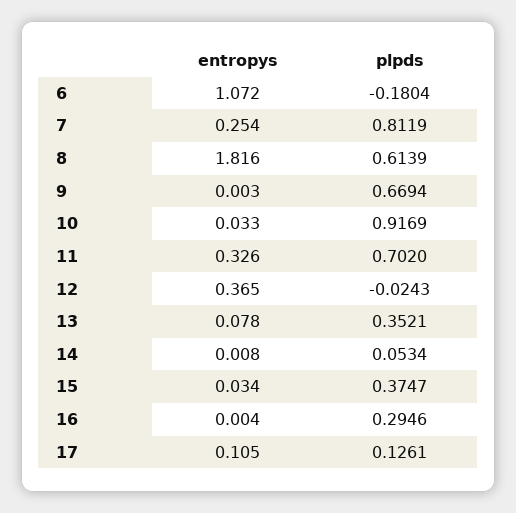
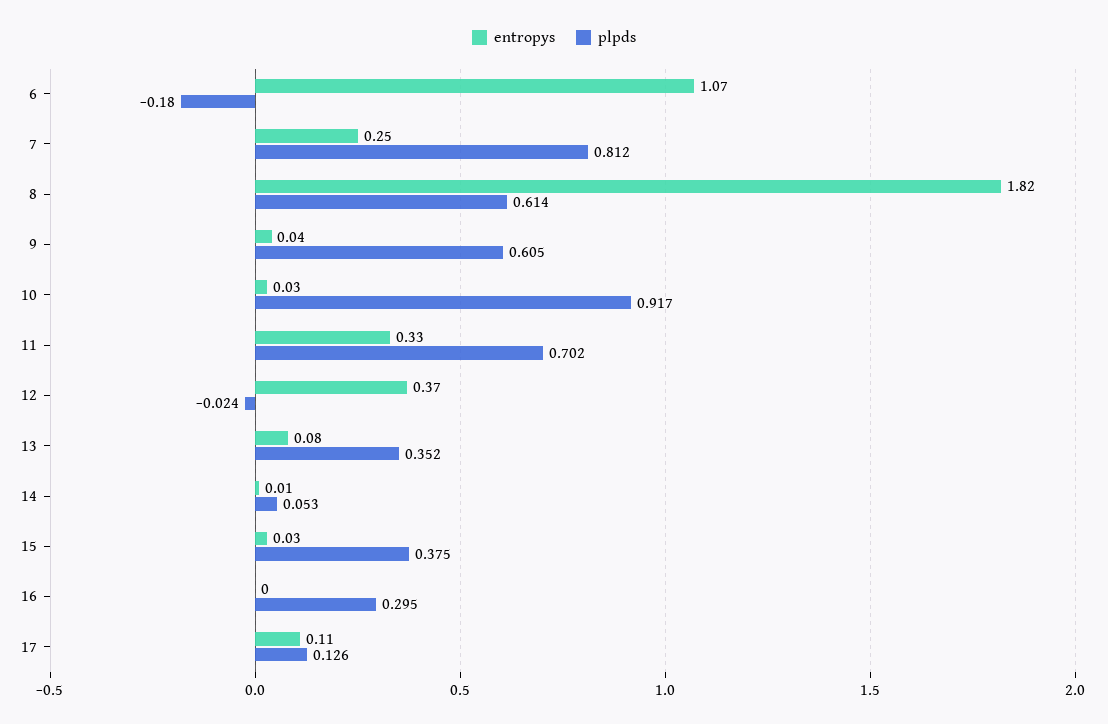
entropys, 9: 0.003 -> 0.04
plpds, 9: 0.6694 -> 0.605

